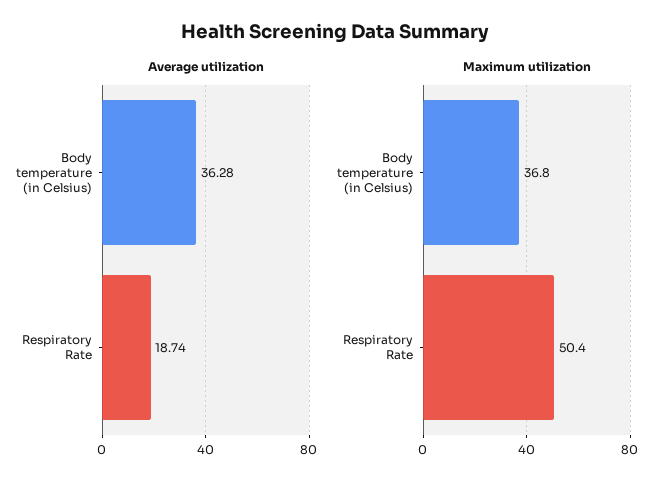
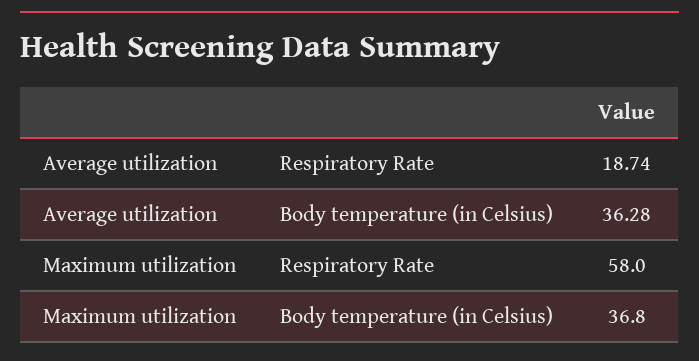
Maximum utilization, Respiratory Rate: 50.4 -> 58

